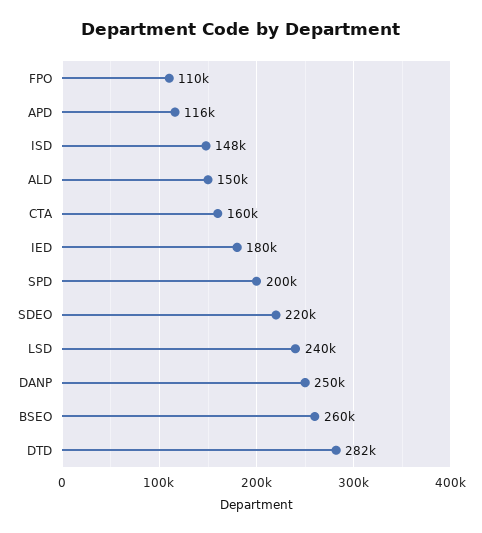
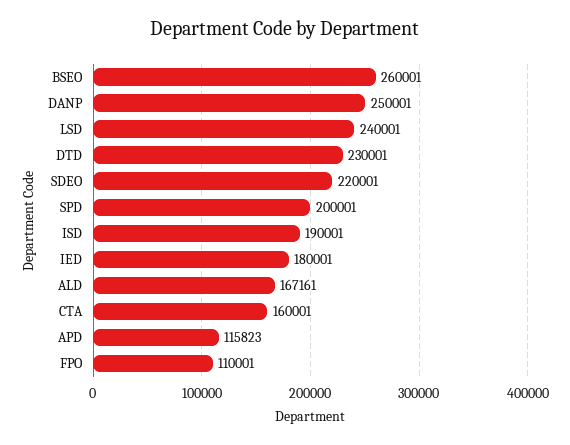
ISD: 148000 -> 190001
ALD: 150000 -> 167161
DTD: 282000 -> 230001

